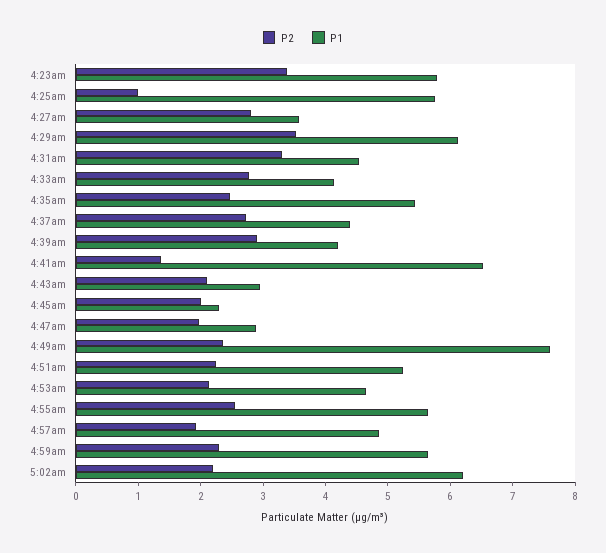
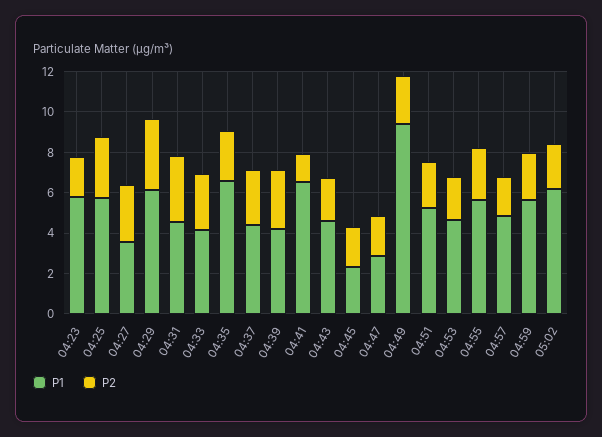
P2, 4:23am: 3.4 -> 2
P2, 4:25am: 1 -> 3
P1, 4:35am: 5.4 -> 6.5
P1, 4:43am: 3 -> 4.5
P1, 4:49am: 7.6 -> 9.5

